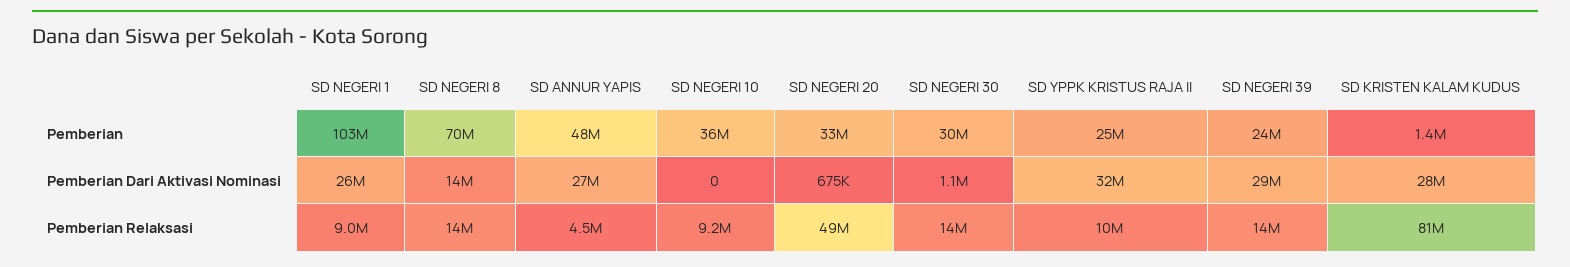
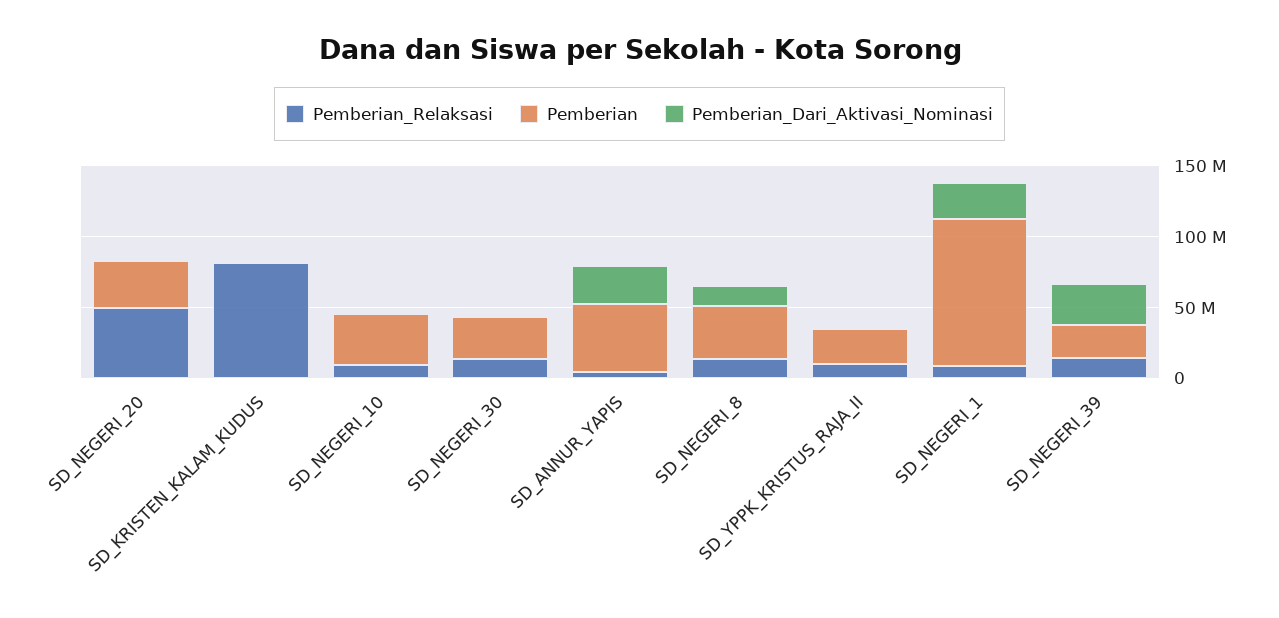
Pemberian, SD NEGERI 8: 70000000 -> 40000000
Pemberian Dari Aktivasi Nominasi, SD YPPK KRISTUS RAJA II: 32000000 -> 0
Pemberian Dari Aktivasi Nominasi, SD KRISTEN KALAM KUDUS: 28000000 -> 0

